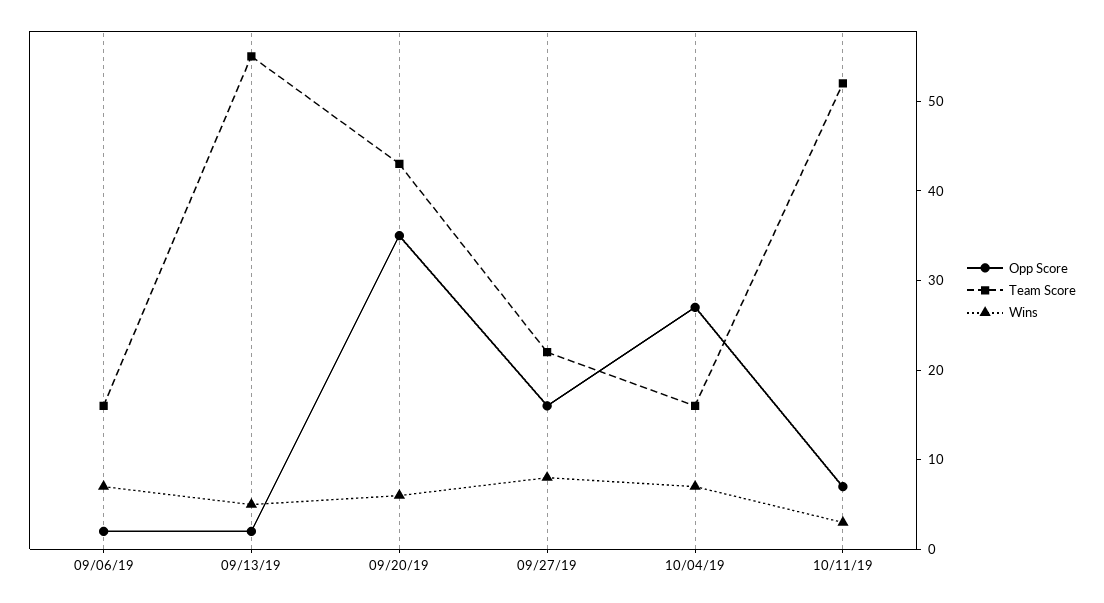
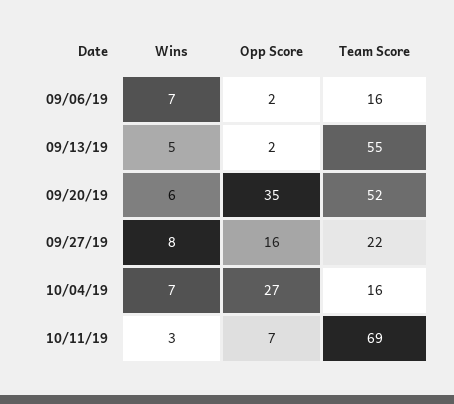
Team Score, 09/20/19: 43 -> 52
Team Score, 10/11/19: 52 -> 69

